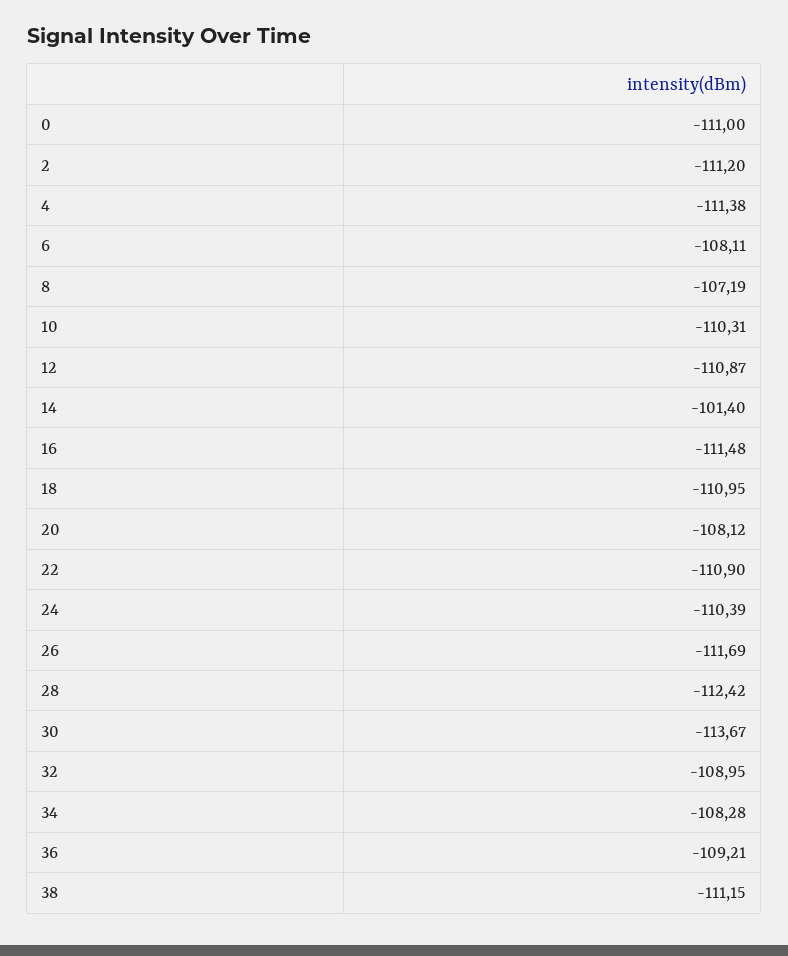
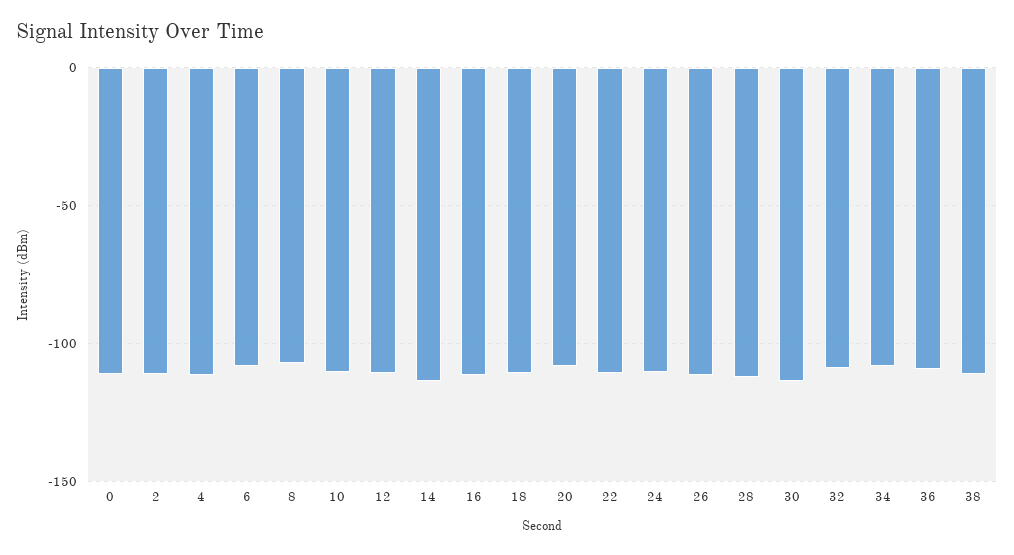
14: -101.4 -> -115

